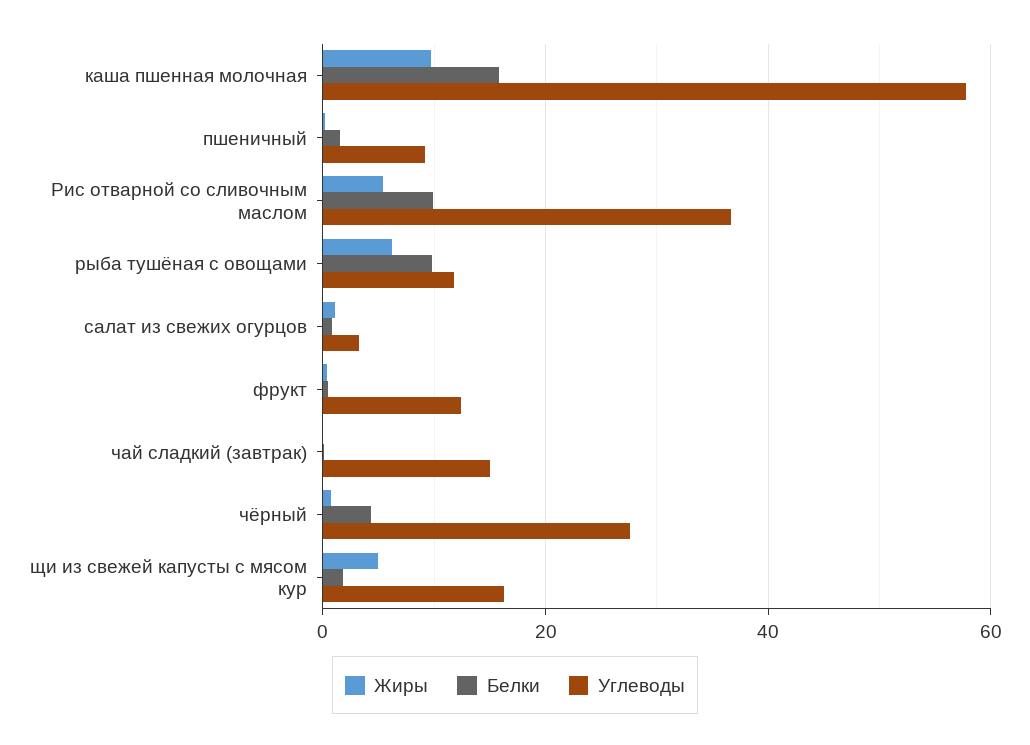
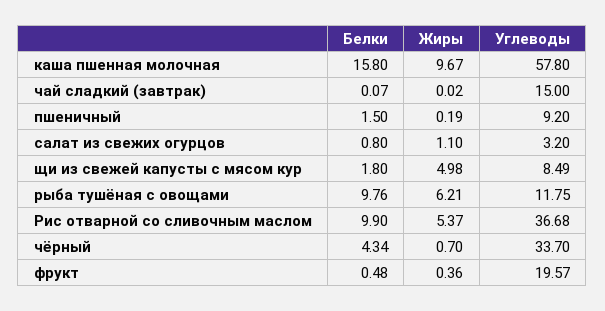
Углеводы, фрукт: 12 -> 19.57
Углеводы, чёрный: 28 -> 33.7
Углеводы, щи из свежей капусты с мясом кур: 16 -> 8.49

